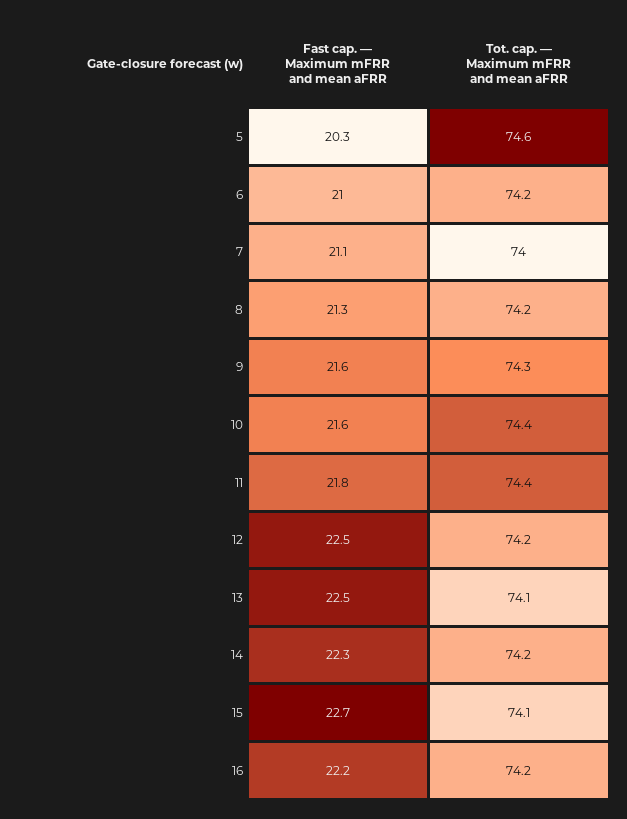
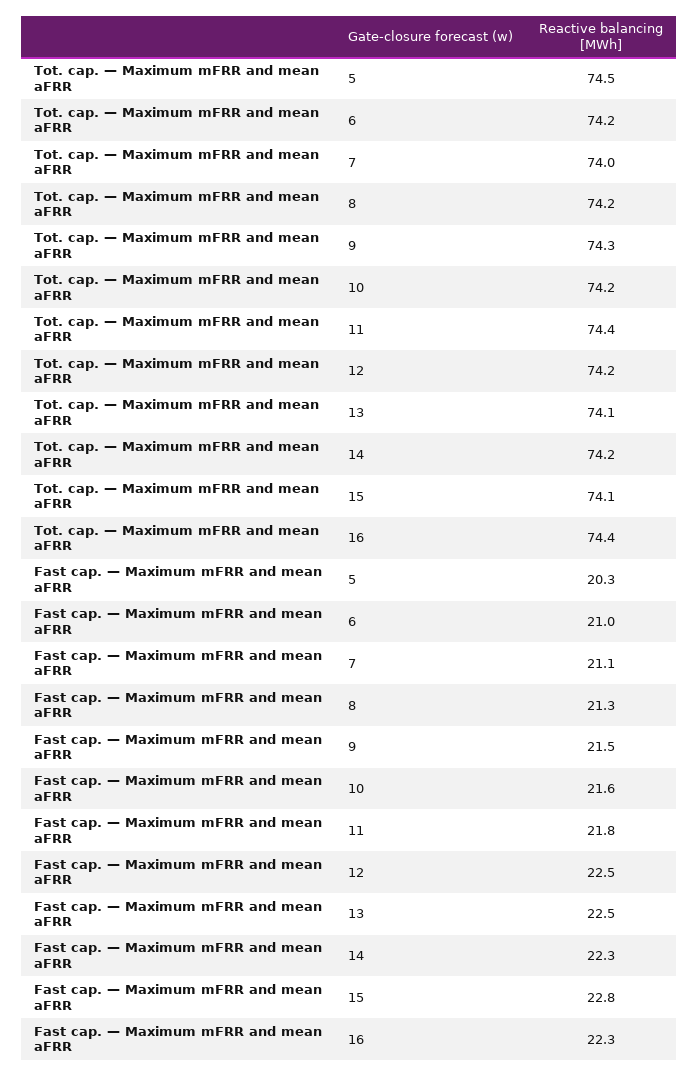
Tot. cap. — Maximum mFRR and mean aFRR, 5: 74.6 -> 74.5
Fast cap. — Maximum mFRR and mean aFRR, 9: 21.6 -> 21.5
Tot. cap. — Maximum mFRR and mean aFRR, 10: 74.4 -> 74.2
Fast cap. — Maximum mFRR and mean aFRR, 15: 22.7 -> 22.8
Fast cap. — Maximum mFRR and mean aFRR, 16: 22.2 -> 22.3
Tot. cap. — Maximum mFRR and mean aFRR, 16: 74.2 -> 74.4

